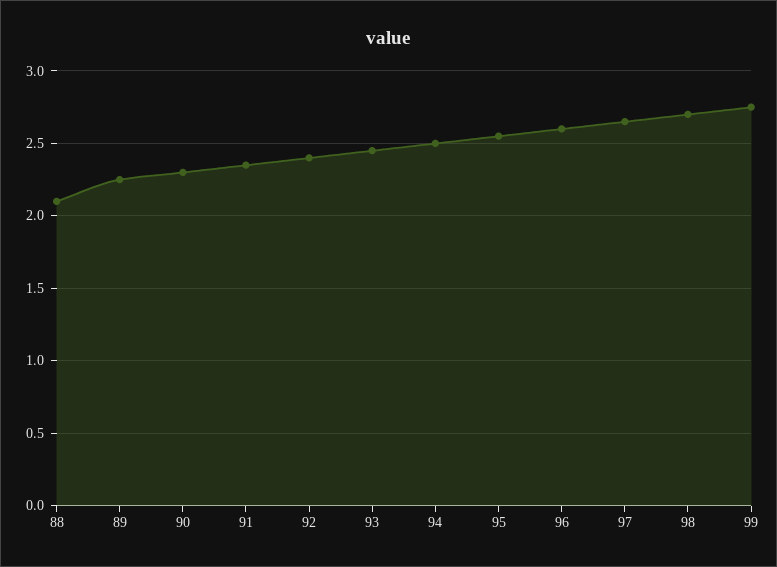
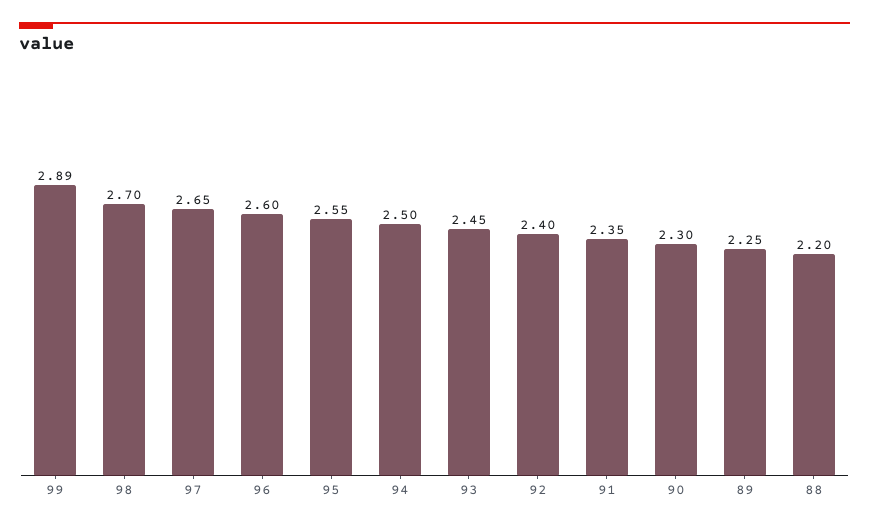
88: 2.1 -> 2.2
99: 2.75 -> 2.89

